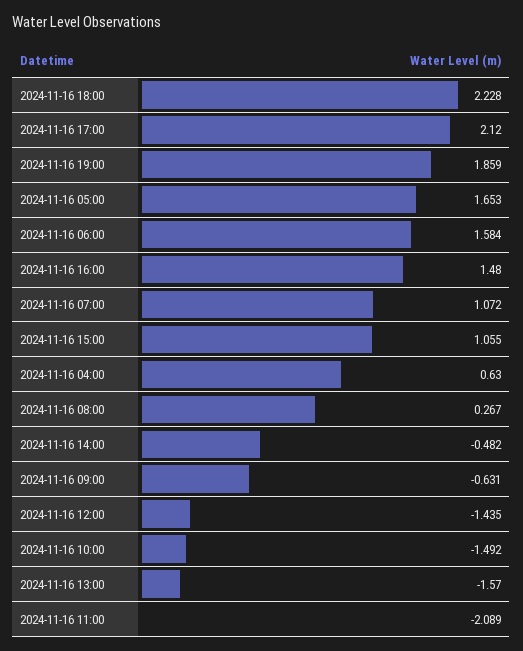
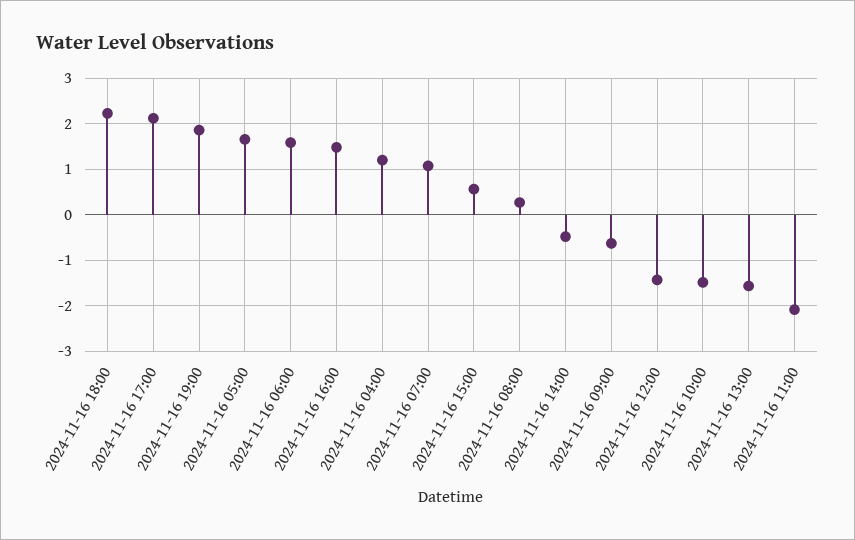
2024-11-16 15:00: 1.055 -> 0.6
2024-11-16 04:00: 0.63 -> 1.2

